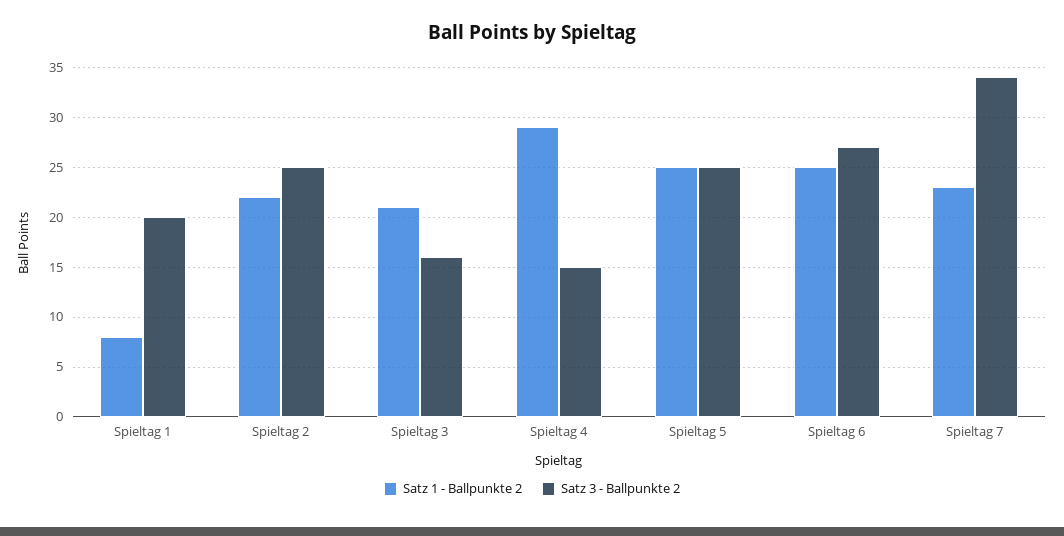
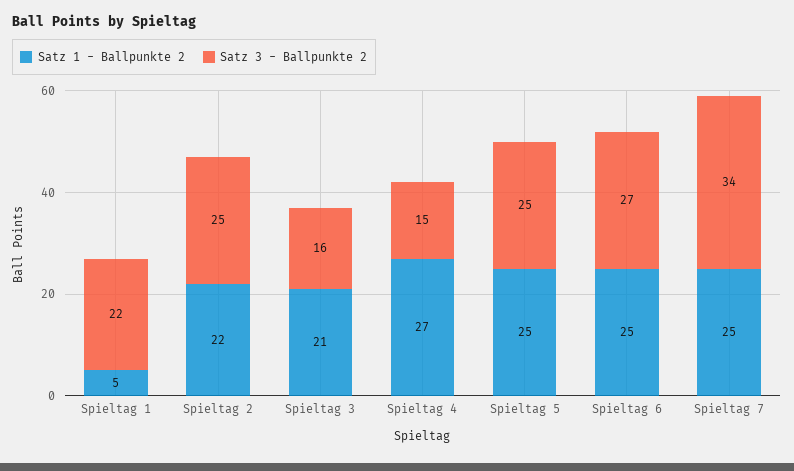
Satz 1 - Ballpunkte 2, Spieltag 1: 8 -> 5
Satz 3 - Ballpunkte 2, Spieltag 1: 20 -> 22
Satz 1 - Ballpunkte 2, Spieltag 4: 29 -> 27
Satz 1 - Ballpunkte 2, Spieltag 7: 23 -> 25

